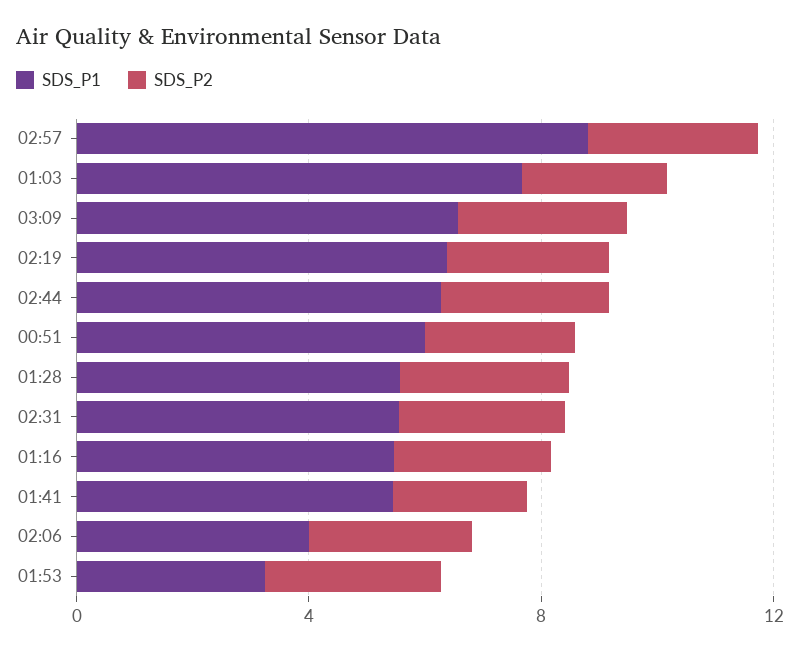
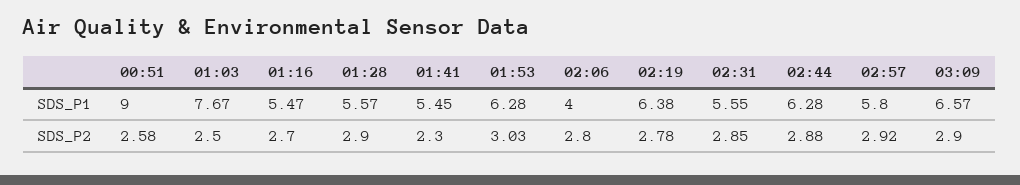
SDS_P1, 02:57: 9 -> 5.8
SDS_P1, 00:51: 6 -> 9
SDS_P1, 01:53: 3 -> 6.28

